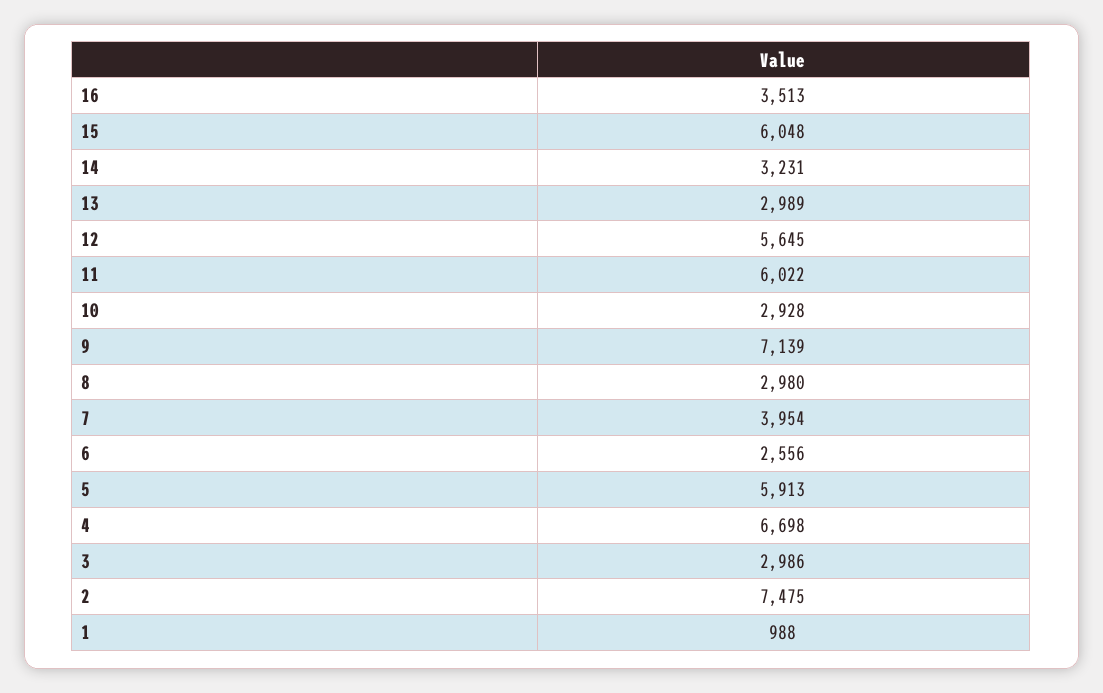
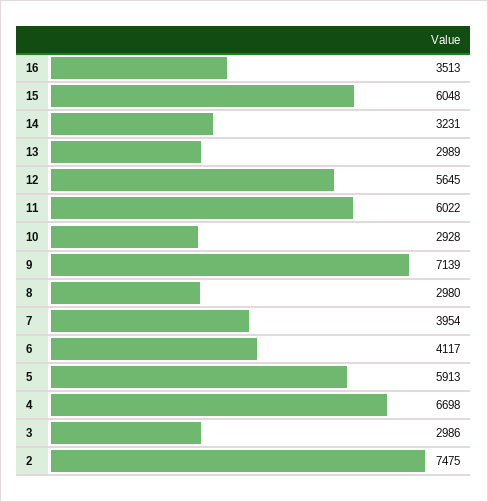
6: 2556 -> 4117
1: 988 -> none

